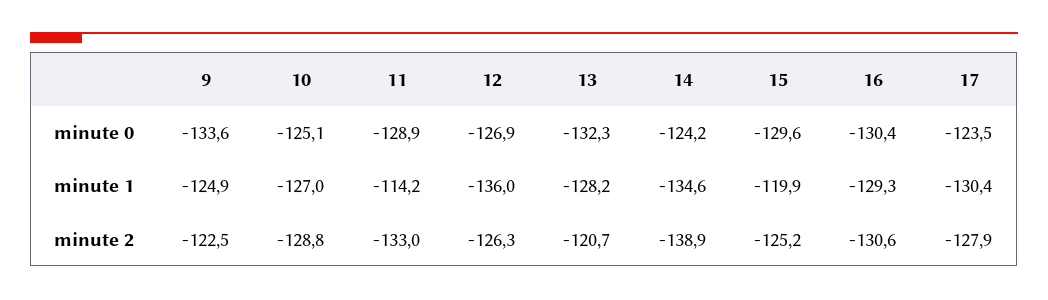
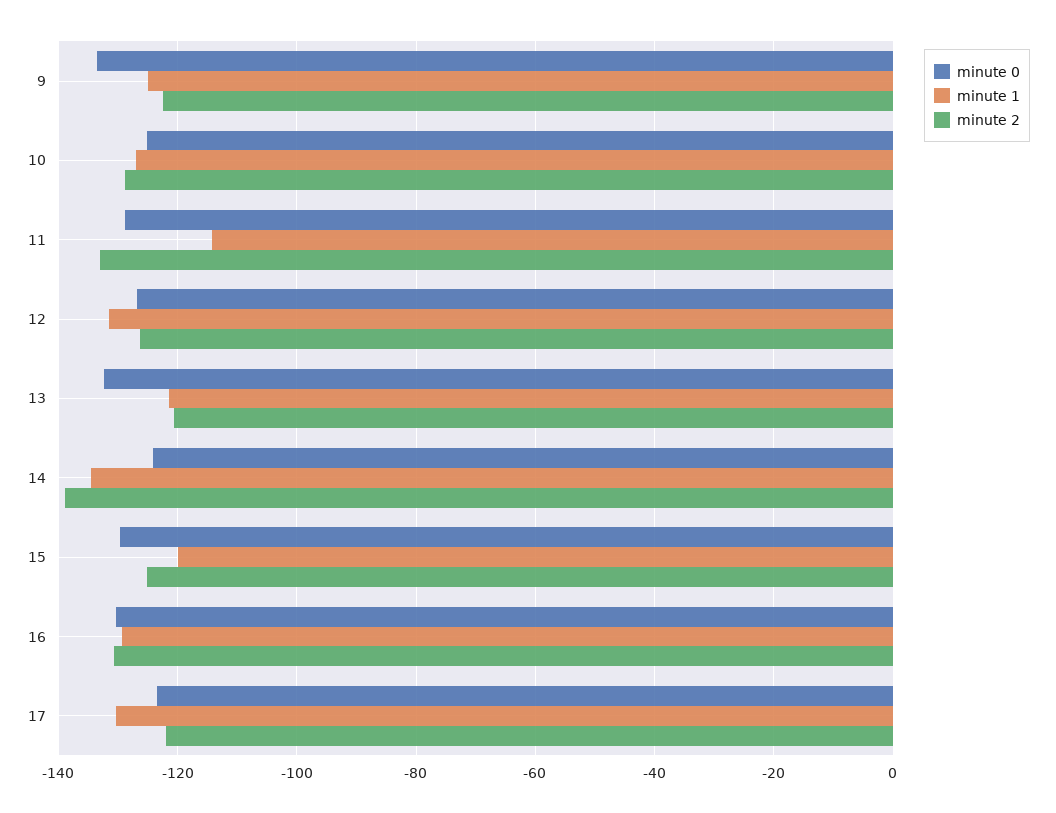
minute 1, 12: -136 -> -132
minute 1, 13: -128.2 -> -122
minute 2, 17: -127.9 -> -122

